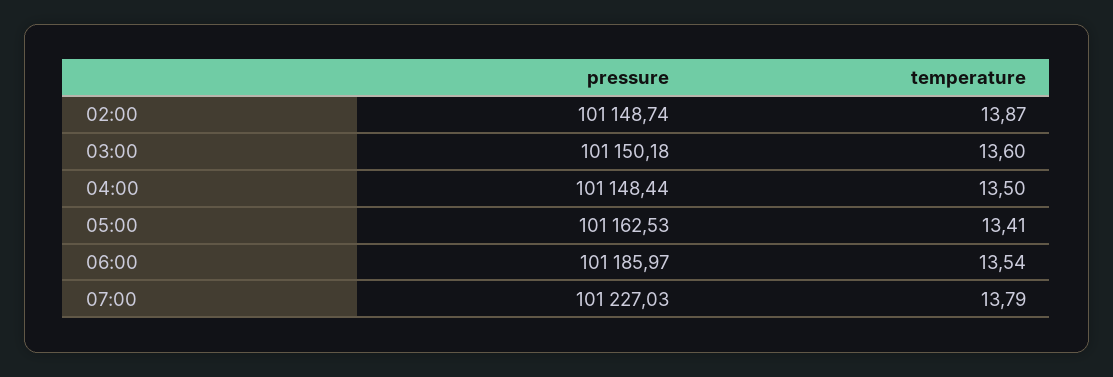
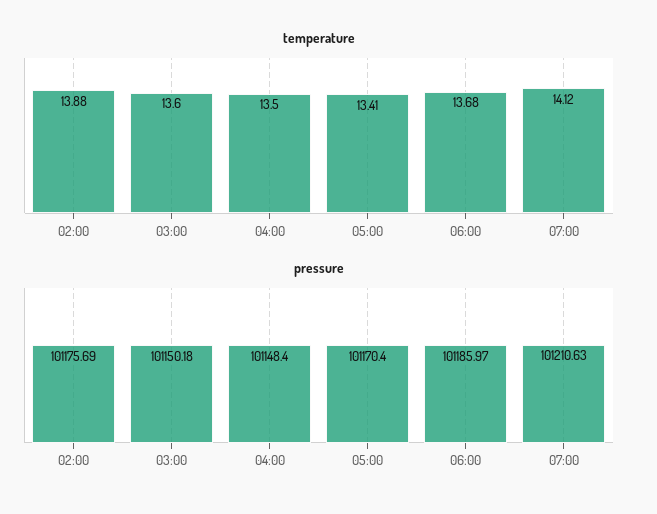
pressure, 02:00: 101148.74 -> 101175.69
temperature, 02:00: 13.87 -> 13.88
pressure, 04:00: 101148.44 -> 101148.4
pressure, 05:00: 101162.53 -> 101170.4
temperature, 06:00: 13.54 -> 13.68
pressure, 07:00: 101227.03 -> 101210.63
temperature, 07:00: 13.79 -> 14.12

